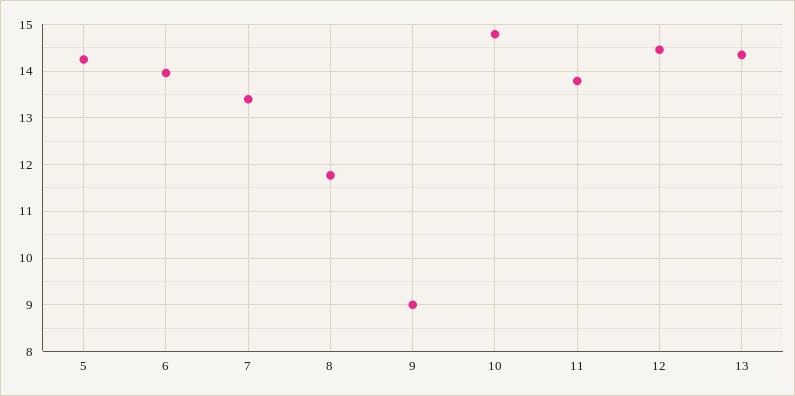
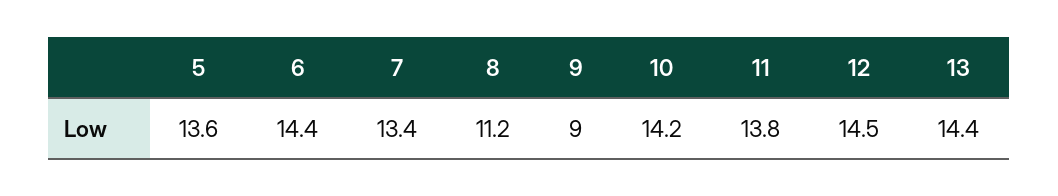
5: 14.2 -> 13.6
6: 14 -> 14.4
8: 11.8 -> 11.2
10: 14.8 -> 14.2

